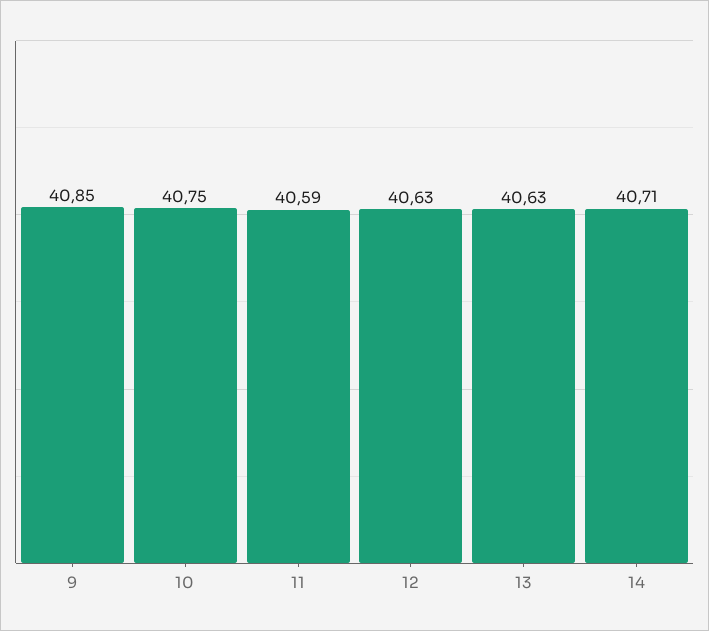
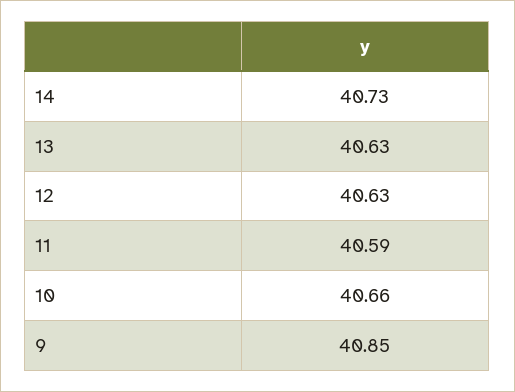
10: 40.75 -> 40.66
14: 40.71 -> 40.73

